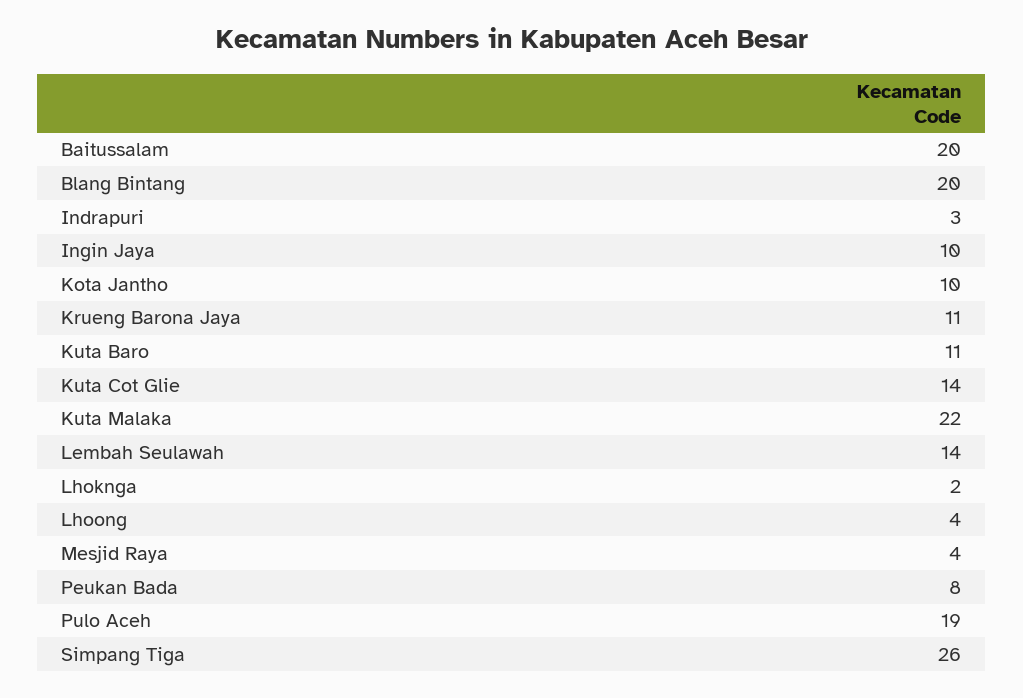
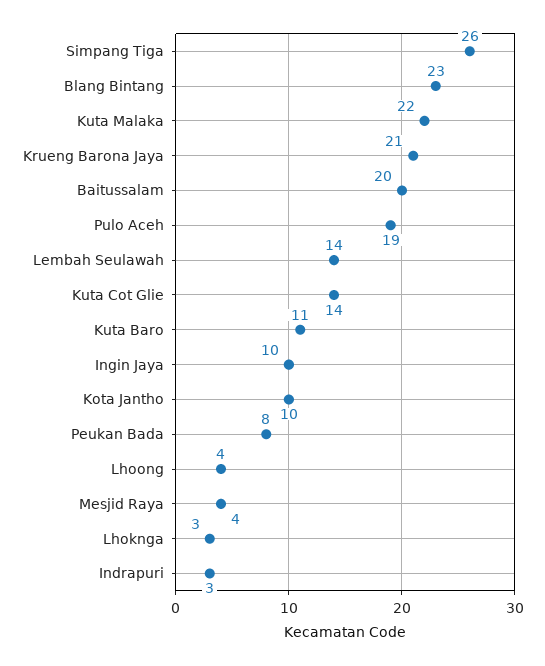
Blang Bintang: 20 -> 23
Krueng Barona Jaya: 11 -> 21
Lhoknga: 2 -> 3

